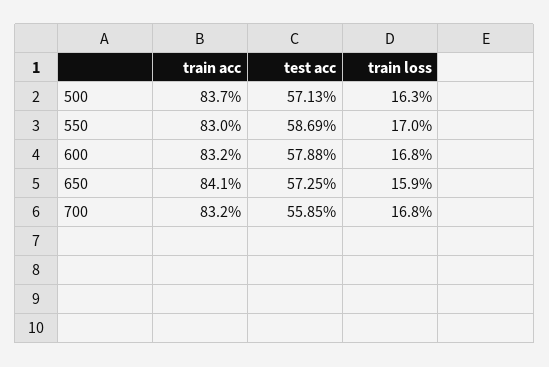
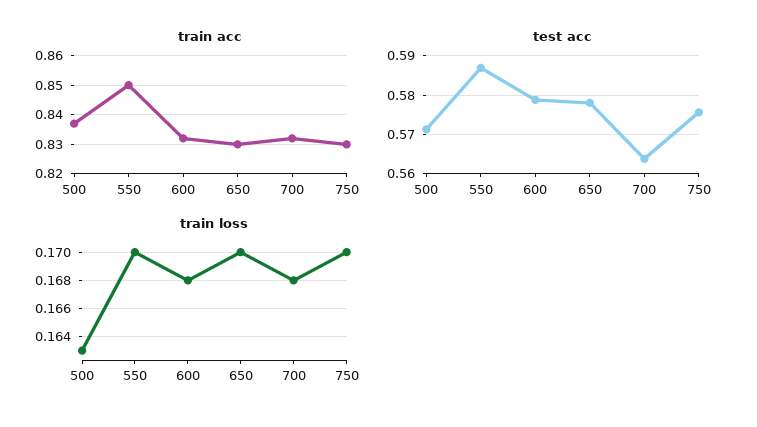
train acc, 550: 0.83 -> 0.85
train acc, 650: 0.841 -> 0.83
test acc, 650: 0.5725 -> 0.578
train loss, 650: 0.159 -> 0.17
test acc, 700: 0.5585 -> 0.564
train acc, 750: none -> 0.83
test acc, 750: none -> 0.576
train loss, 750: none -> 0.17

